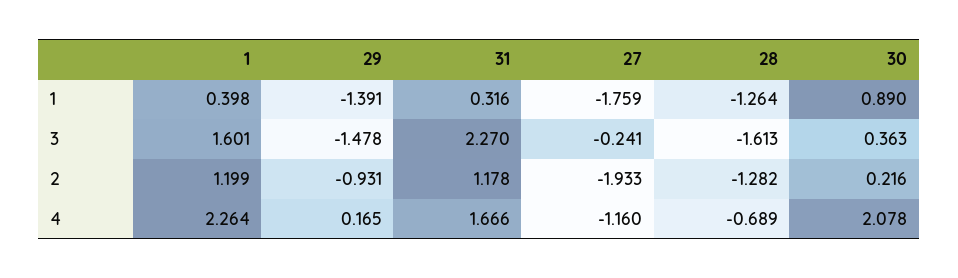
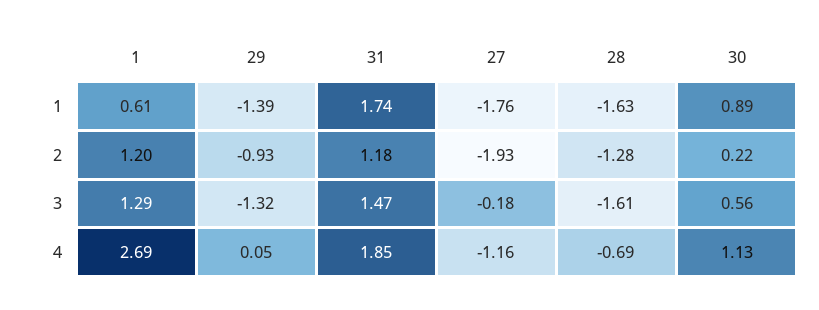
1, 1: 0.398 -> 0.61
31, 1: 0.316 -> 1.74
28, 1: -1.264 -> -1.63
1, 3: 1.601 -> 1.29
29, 3: -1.478 -> -1.32
31, 3: 2.27 -> 1.47
27, 3: -0.241 -> -0.18
30, 3: 0.363 -> 0.56
1, 4: 2.264 -> 2.69
29, 4: 0.165 -> 0.05
31, 4: 1.666 -> 1.85
30, 4: 2.078 -> 1.13

